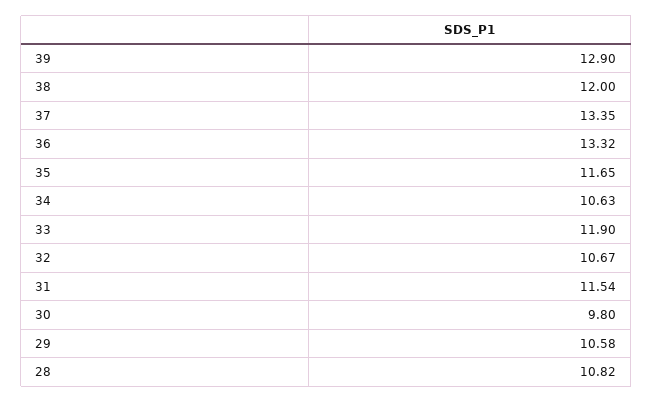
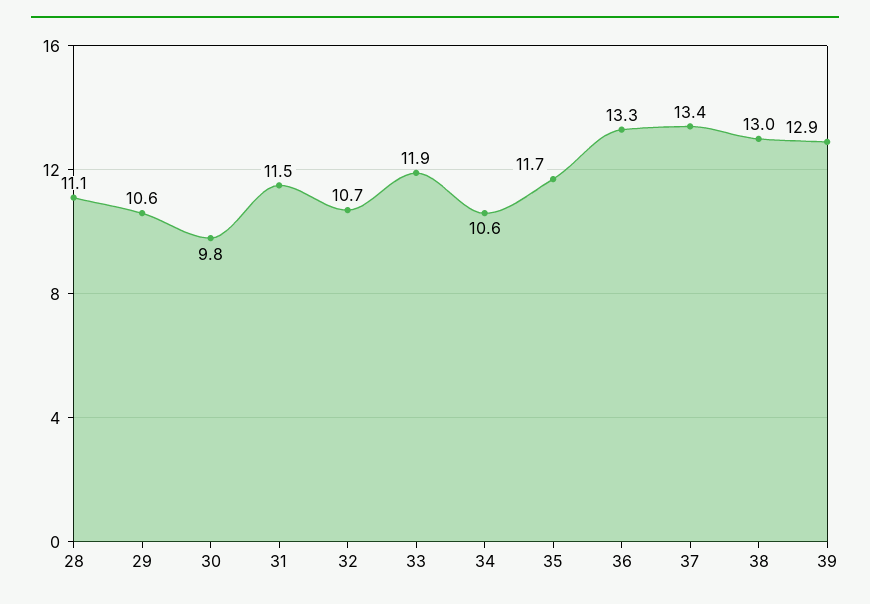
38: 12 -> 13
28: 10.82 -> 11.1

